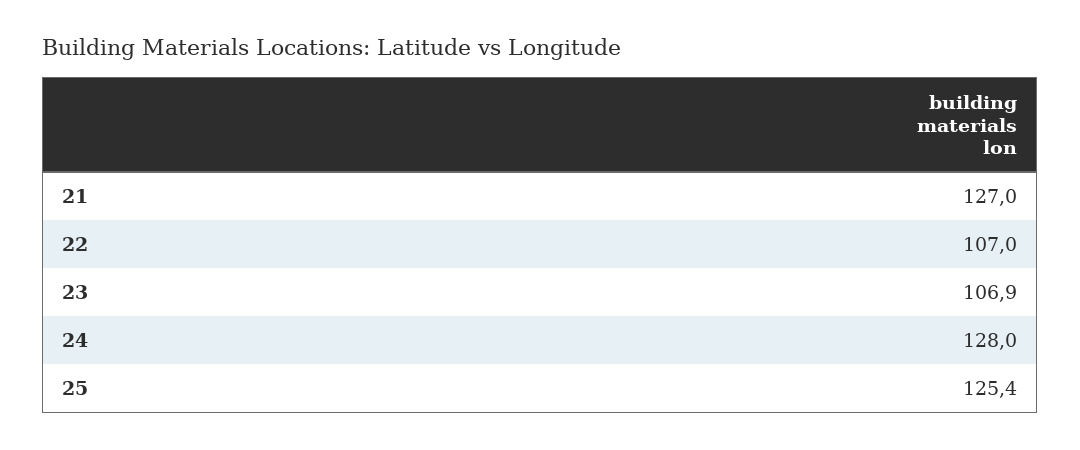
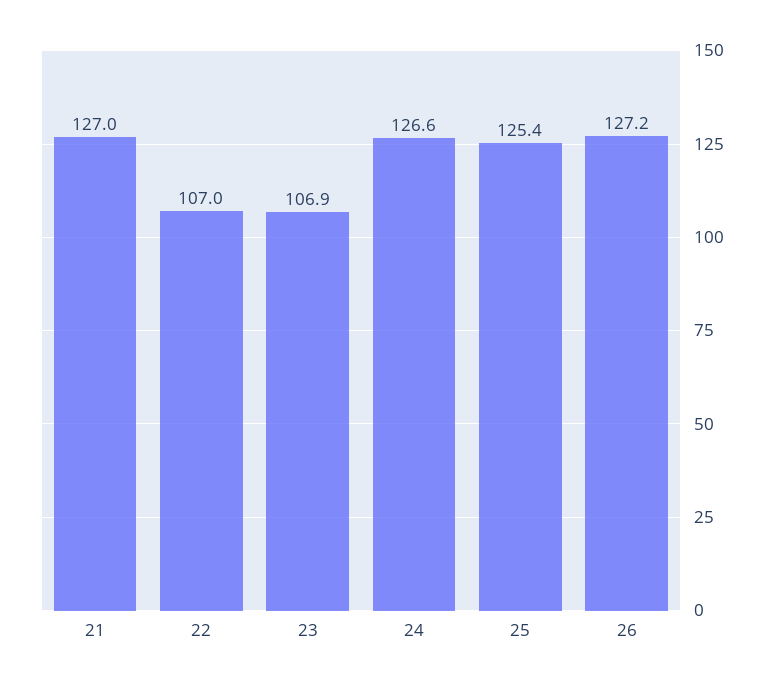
24: 128 -> 126.6
26: none -> 127.2

